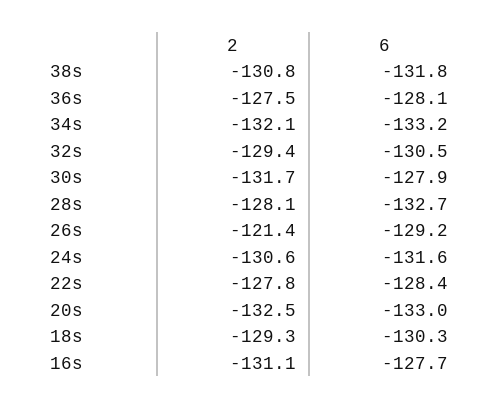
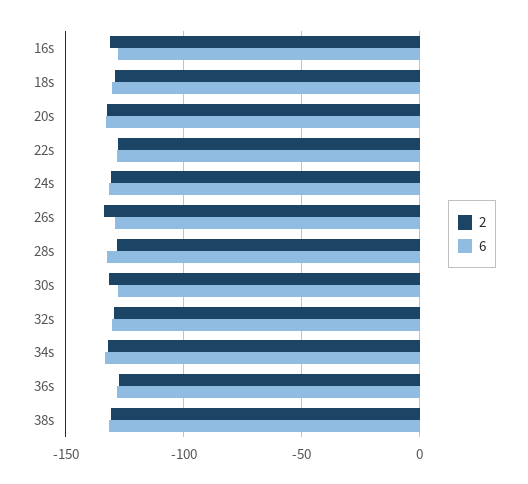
2, 26s: -121.4 -> -135

